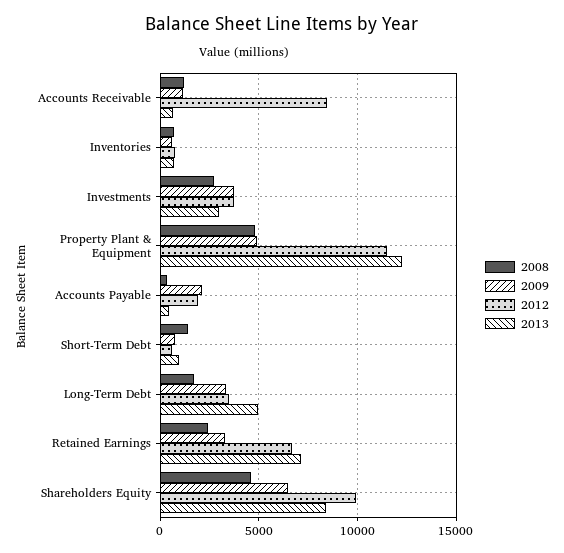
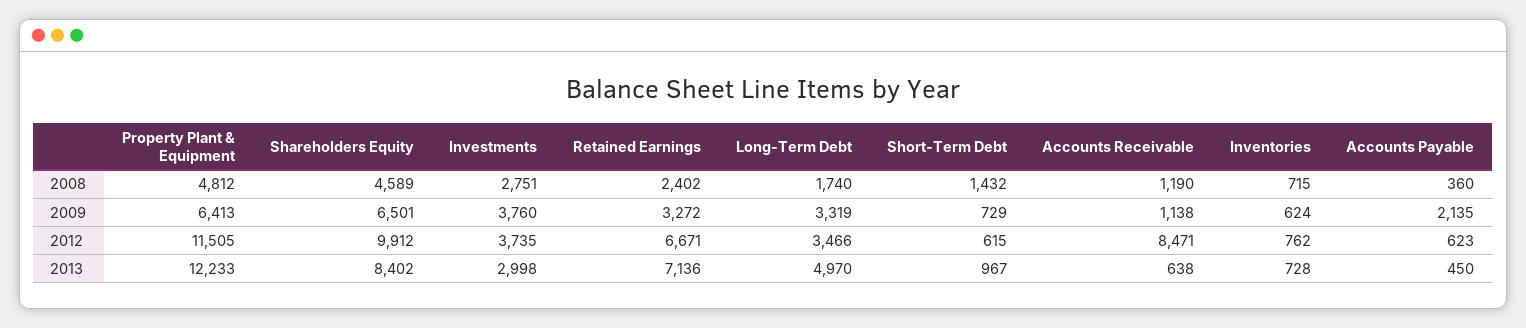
2009, Property Plant & Equipment: 5000 -> 6413
2012, Accounts Payable: 2000 -> 623

